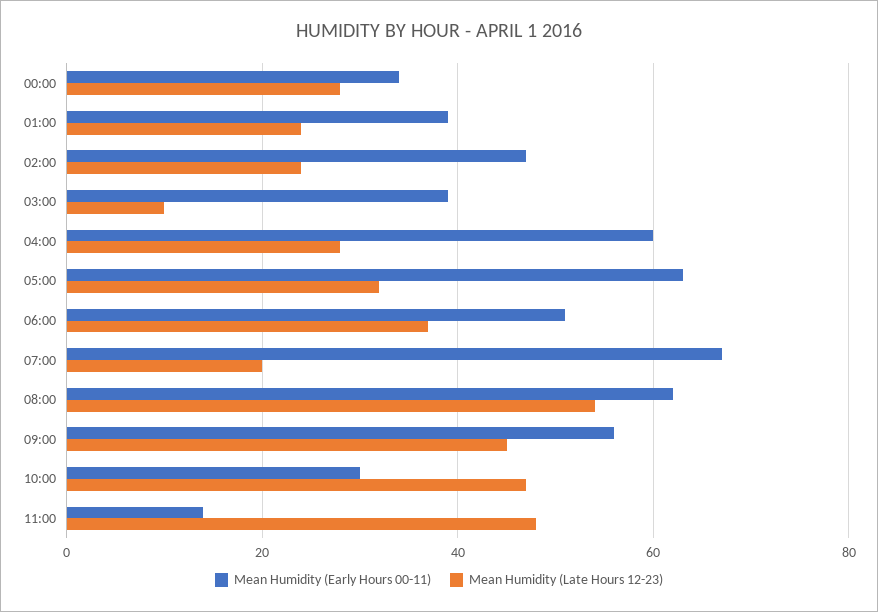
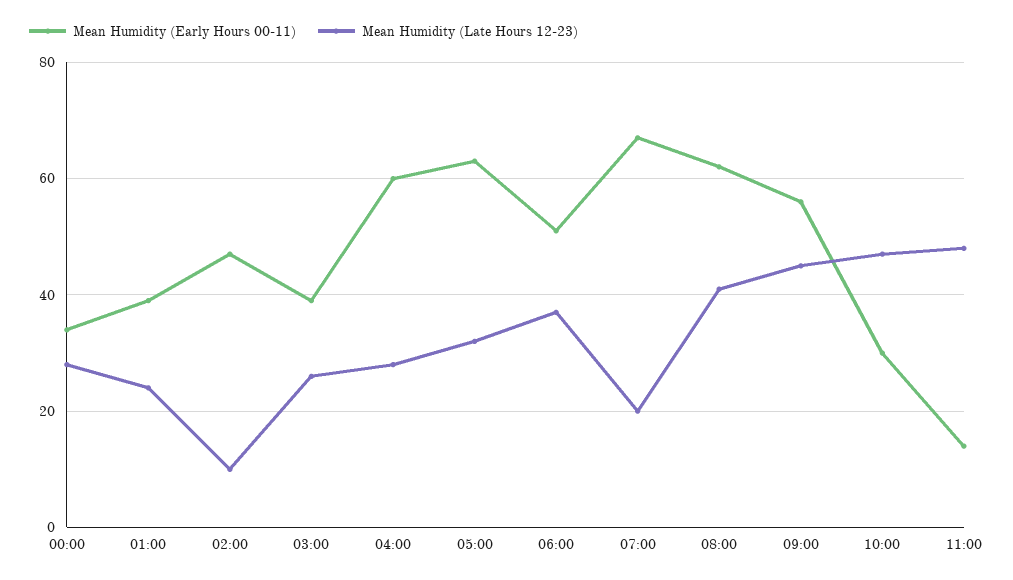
Mean Humidity (Late Hours 12-23), 02:00: 25 -> 10
Mean Humidity (Late Hours 12-23), 03:00: 10 -> 25
Mean Humidity (Late Hours 12-23), 08:00: 55 -> 40

